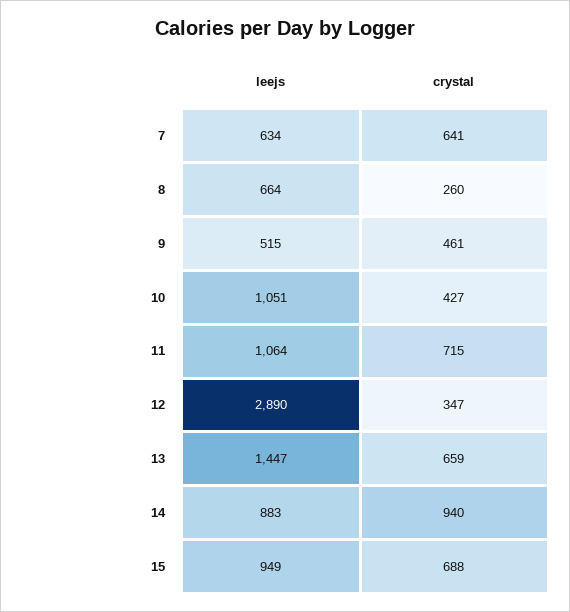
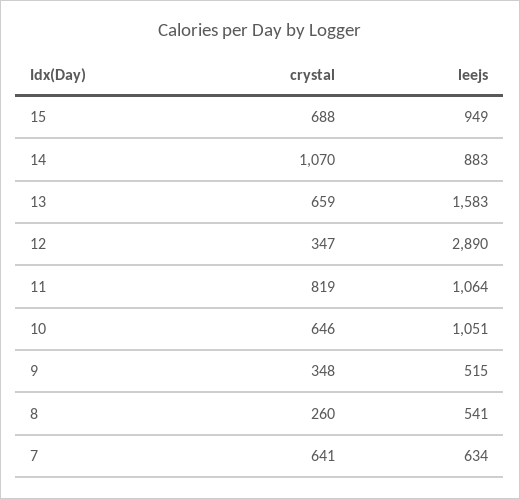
leejs, 8: 664 -> 541
crystal, 9: 461 -> 348
crystal, 10: 427 -> 646
crystal, 11: 715 -> 819
leejs, 13: 1447 -> 1583
crystal, 14: 940 -> 1070

